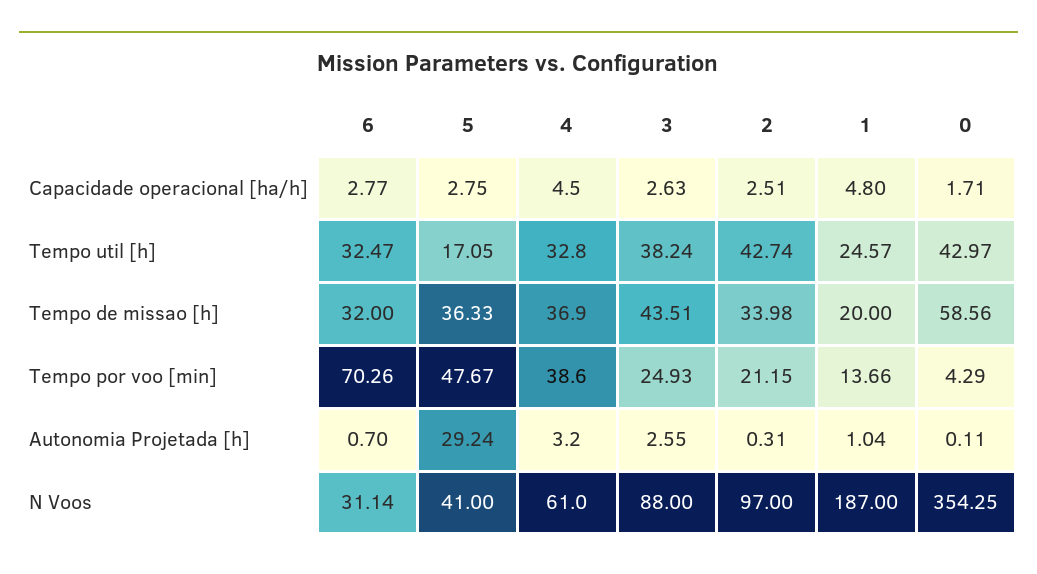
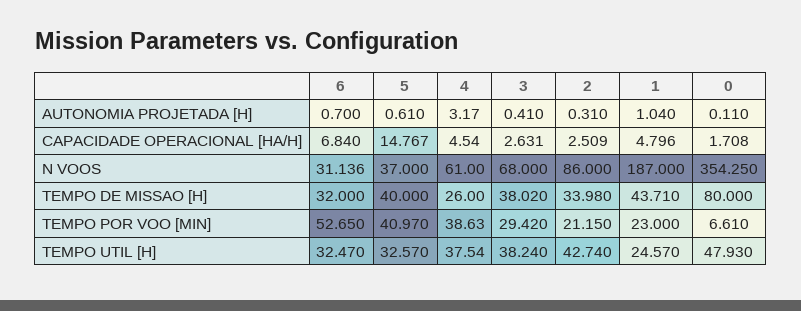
6, Capacidade operacional [ha/h]: 2.77 -> 6.84
5, Capacidade operacional [ha/h]: 2.75 -> 14.767
5, Tempo util [h]: 17.05 -> 32.57
4, Tempo util [h]: 32.8 -> 37.54
0, Tempo util [h]: 42.97 -> 47.93
5, Tempo de missao [h]: 36.33 -> 40
4, Tempo de missao [h]: 36.9 -> 26
3, Tempo de missao [h]: 43.51 -> 38.02
1, Tempo de missao [h]: 20 -> 43.71
0, Tempo de missao [h]: 58.56 -> 80
6, Tempo por voo [min]: 70.26 -> 52.65
5, Tempo por voo [min]: 47.67 -> 40.97
3, Tempo por voo [min]: 24.93 -> 29.42
1, Tempo por voo [min]: 13.66 -> 23
0, Tempo por voo [min]: 4.29 -> 6.61
5, Autonomia Projetada [h]: 29.24 -> 0.61
3, Autonomia Projetada [h]: 2.55 -> 0.41
5, N Voos: 41 -> 37
3, N Voos: 88 -> 68
2, N Voos: 97 -> 86

